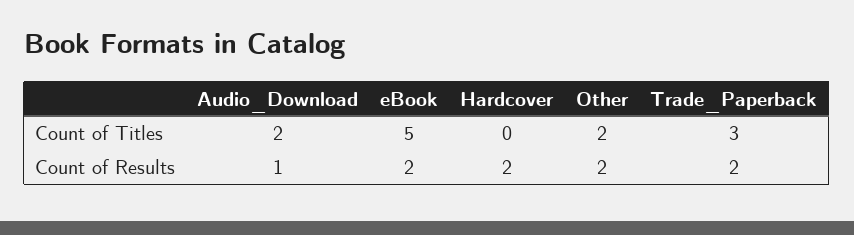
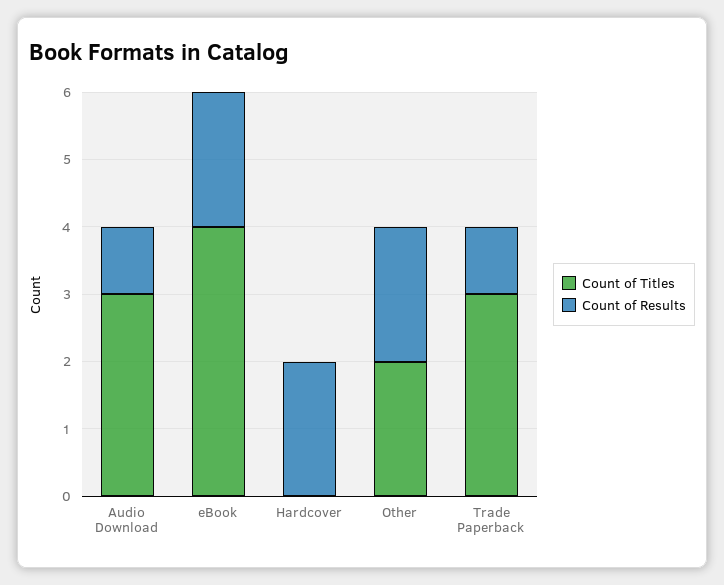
Count of Titles, Audio_Download: 2 -> 3
Count of Titles, eBook: 5 -> 4
Count of Results, Trade_Paperback: 2 -> 1

